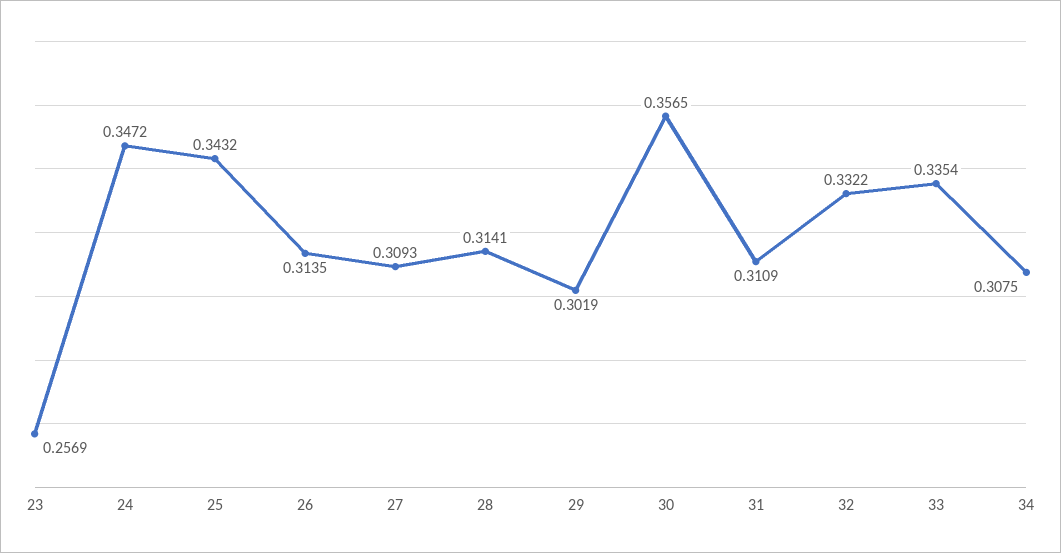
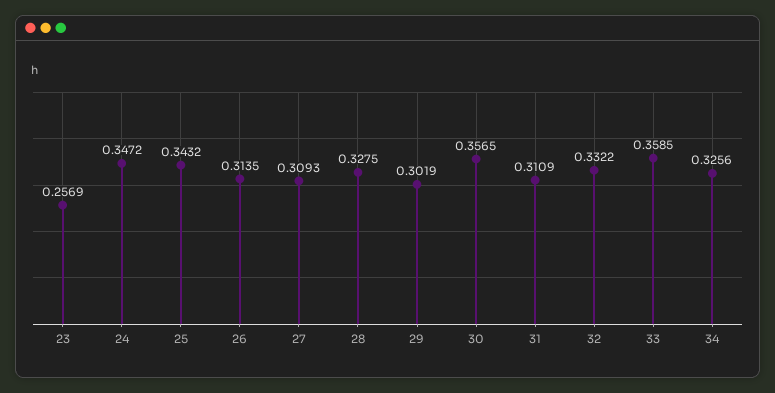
28: 0.3141 -> 0.3275
33: 0.3354 -> 0.3585
34: 0.3075 -> 0.3256

